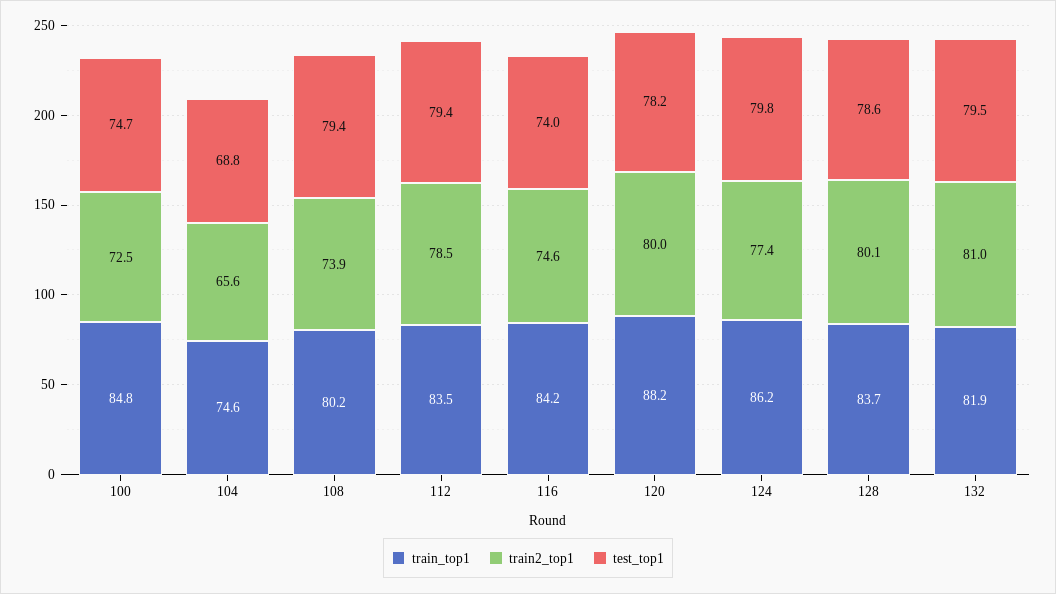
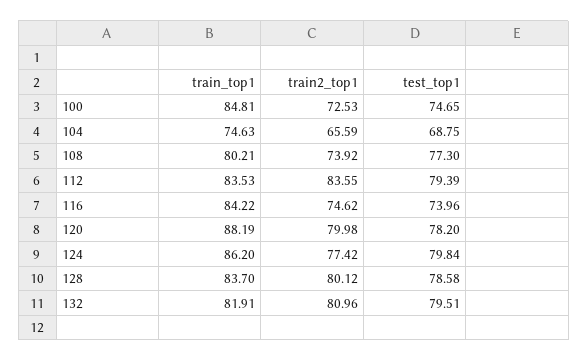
test_top1, 108: 79.4 -> 77.3
train2_top1, 112: 78.5 -> 83.55

